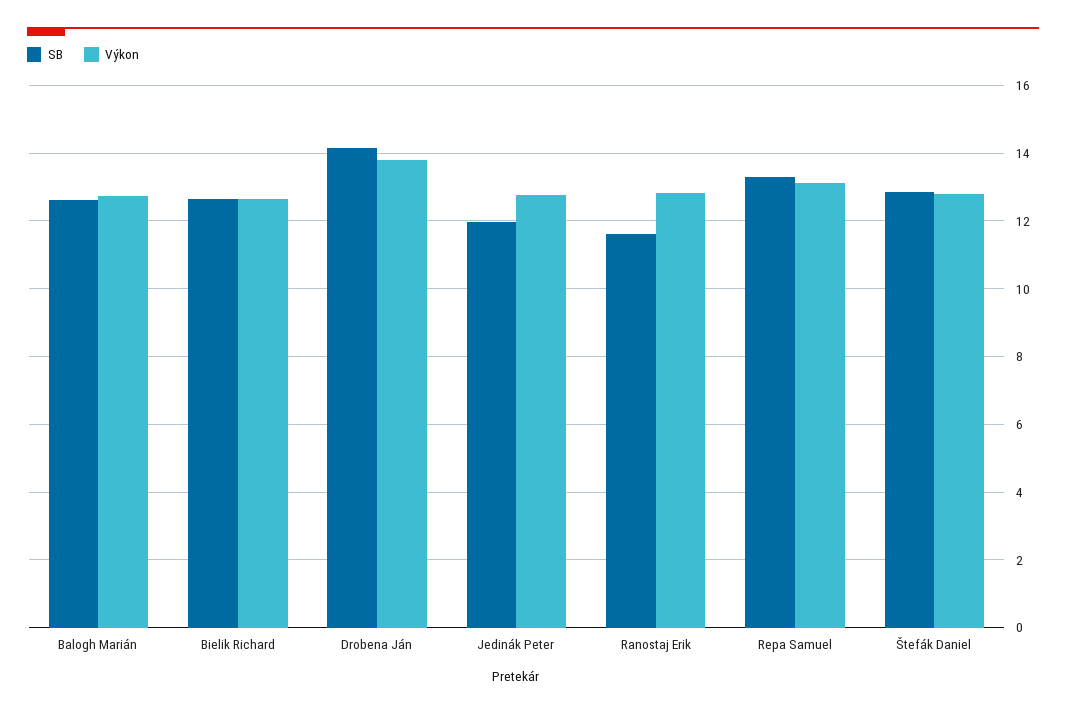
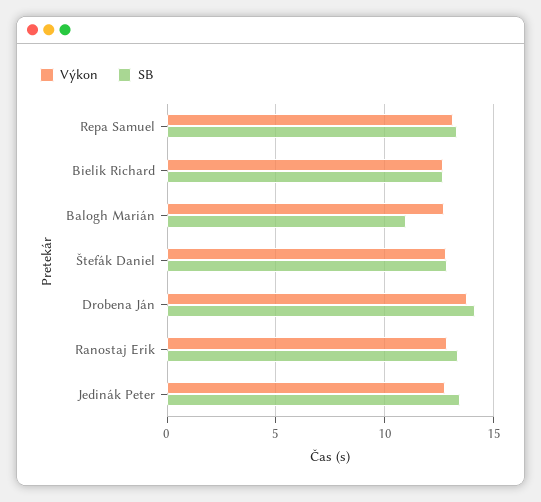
SB, Balogh Marián: 12.6 -> 11
SB, Jedinák Peter: 12 -> 13.5
SB, Ranostaj Erik: 11.6 -> 13.5

